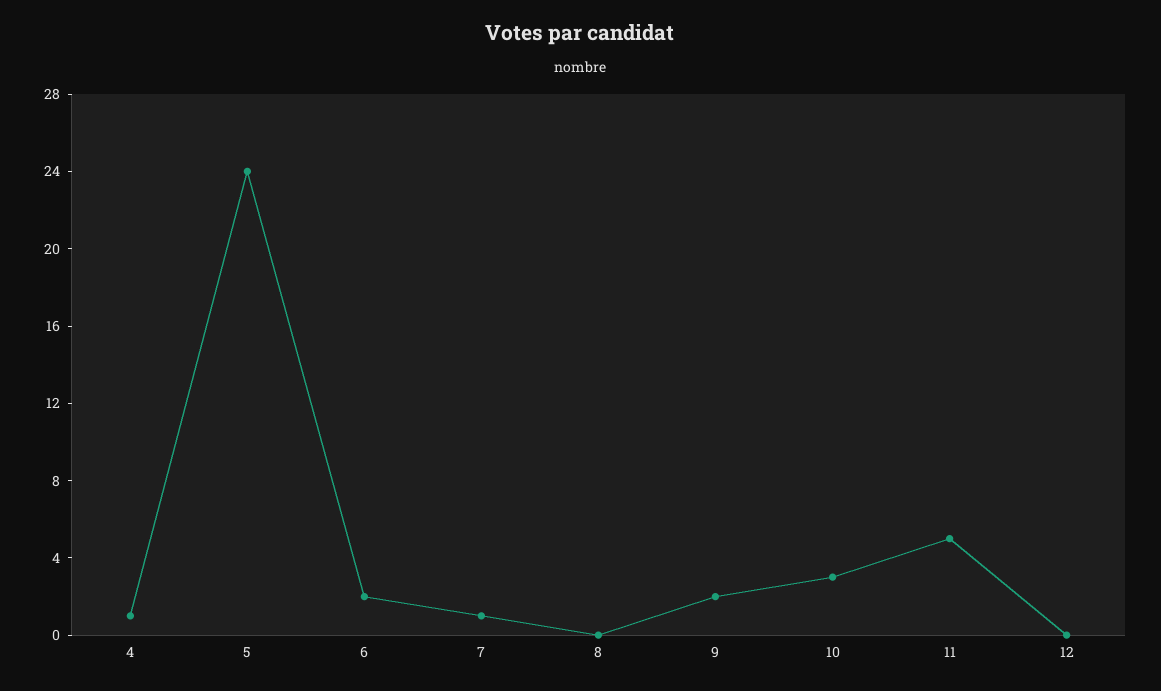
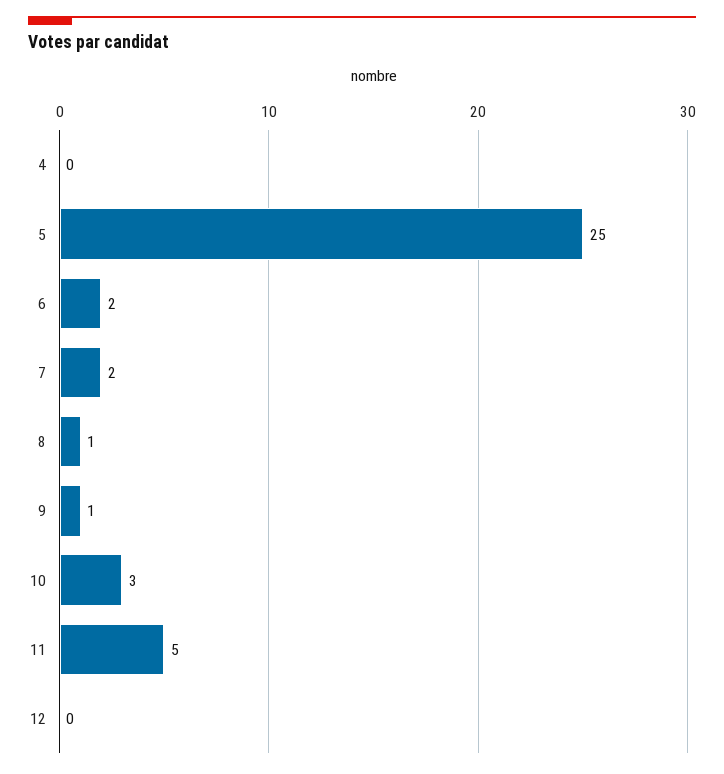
4: 1 -> 0
5: 24 -> 25
7: 1 -> 2
8: 0 -> 1
9: 2 -> 1

